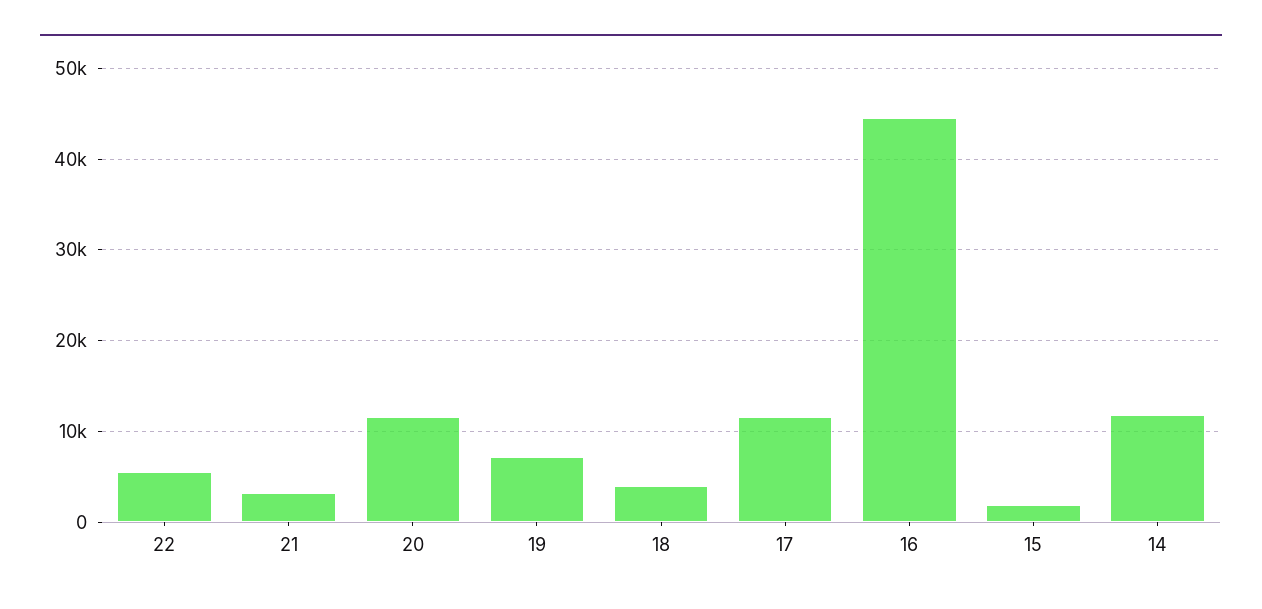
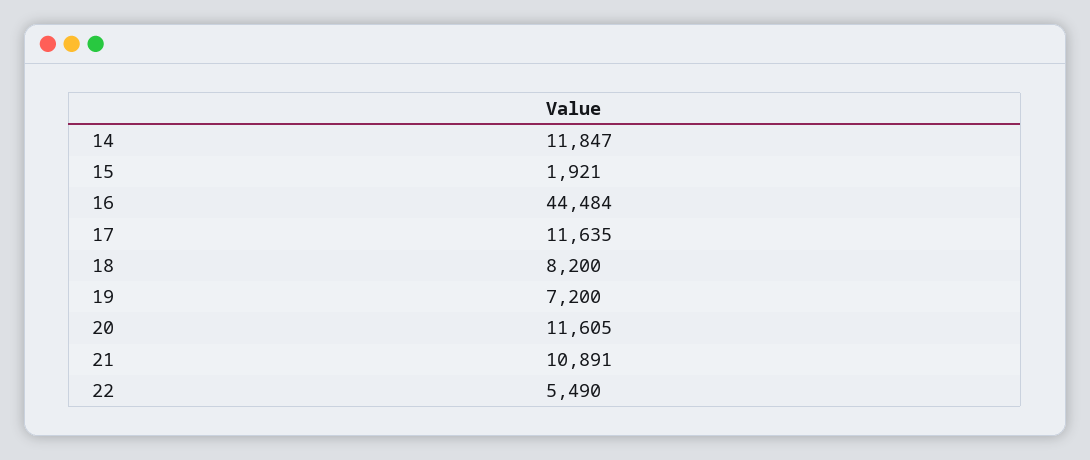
21: 3000 -> 10891
18: 4000 -> 8200

